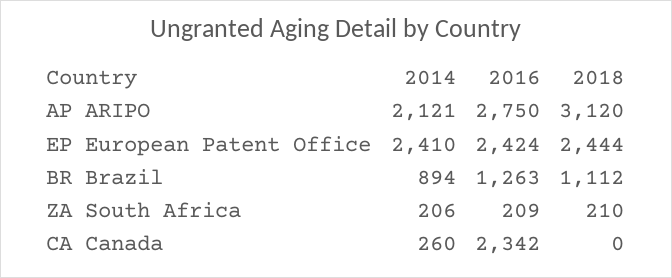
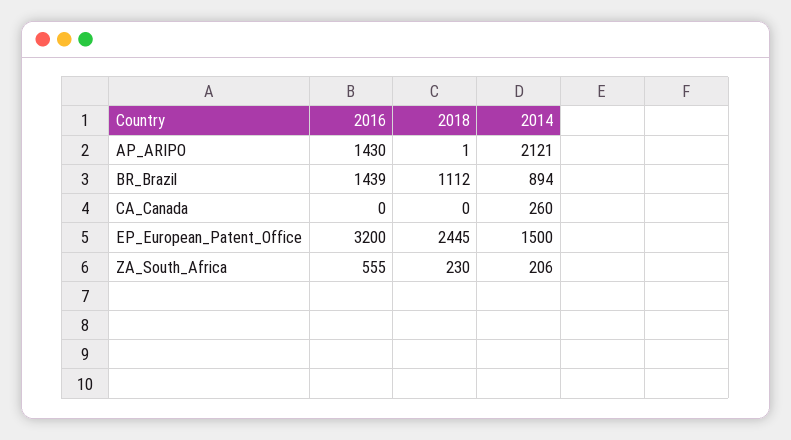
2016, AP ARIPO: 2750 -> 1430
2018, AP ARIPO: 3120 -> 1
2014, EP European Patent Office: 2410 -> 1500
2016, EP European Patent Office: 2424 -> 3200
2018, EP European Patent Office: 2444 -> 2445
2016, BR Brazil: 1263 -> 1439
2016, ZA South Africa: 209 -> 555
2018, ZA South Africa: 210 -> 230
2016, CA Canada: 2342 -> 0

